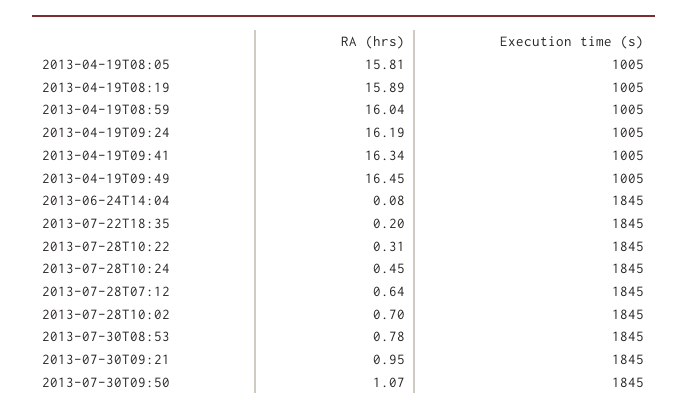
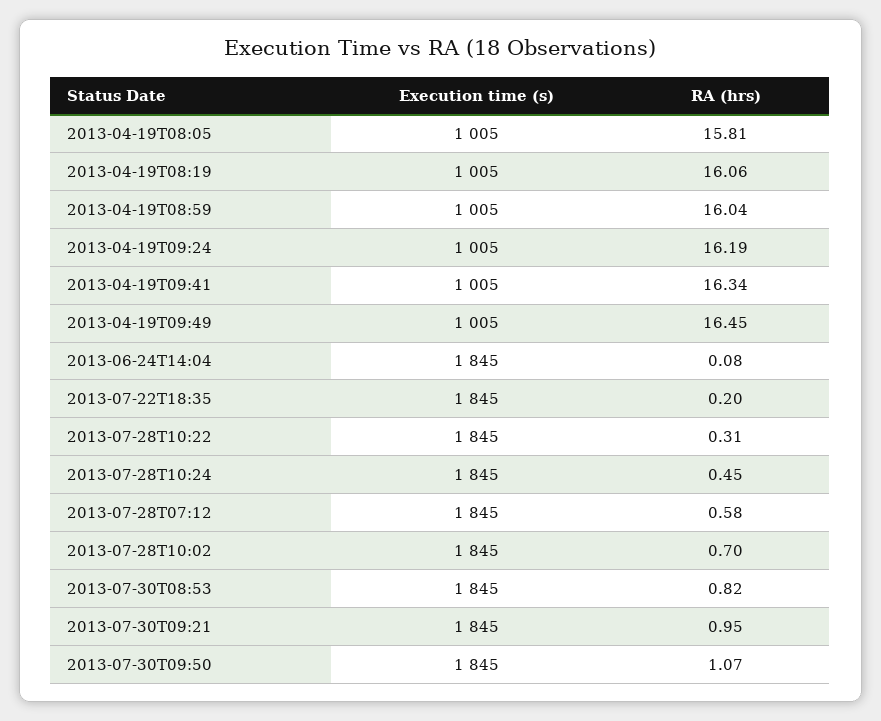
RA (hrs), 2013-04-19T08:19: 15.89 -> 16.06
RA (hrs), 2013-07-28T07:12: 0.64 -> 0.58
RA (hrs), 2013-07-30T08:53: 0.78 -> 0.82

